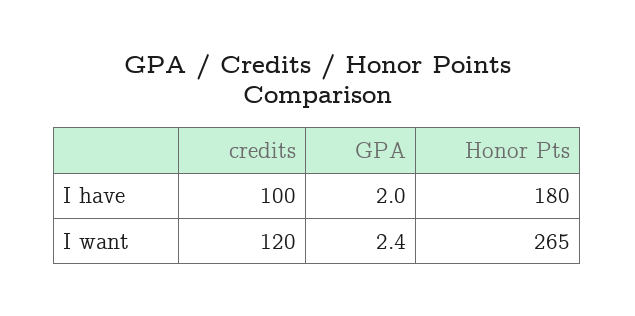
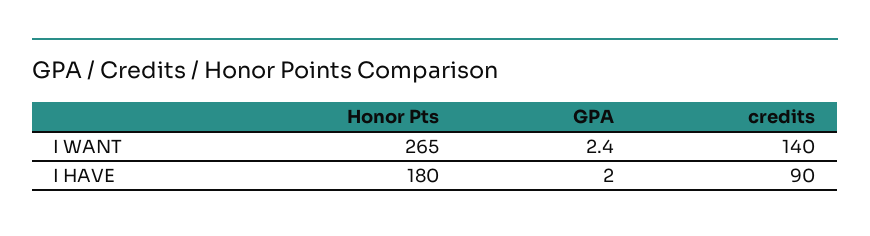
credits, I have: 100 -> 90
credits, I want: 120 -> 140

